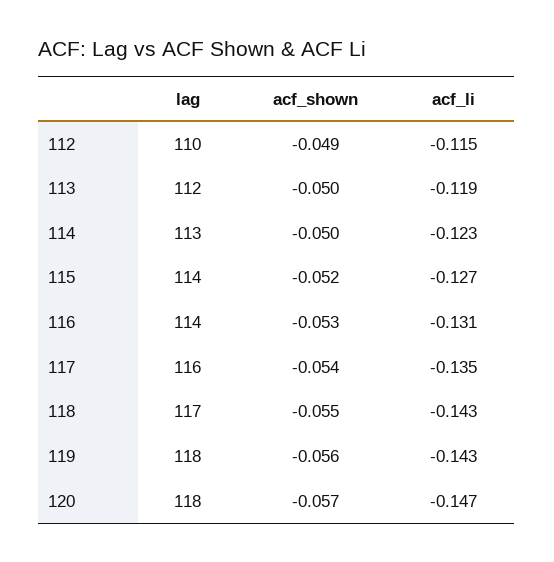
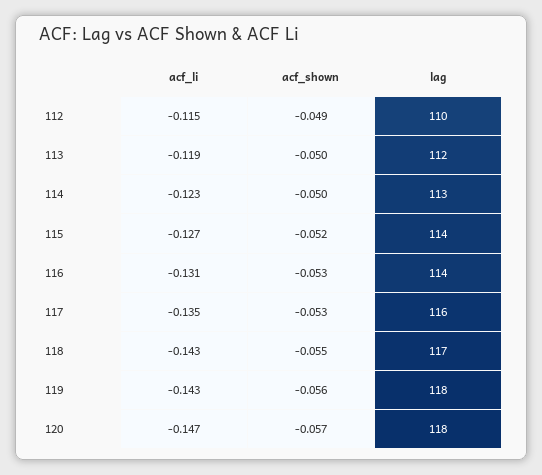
acf_shown, 117: -0.054 -> -0.053

